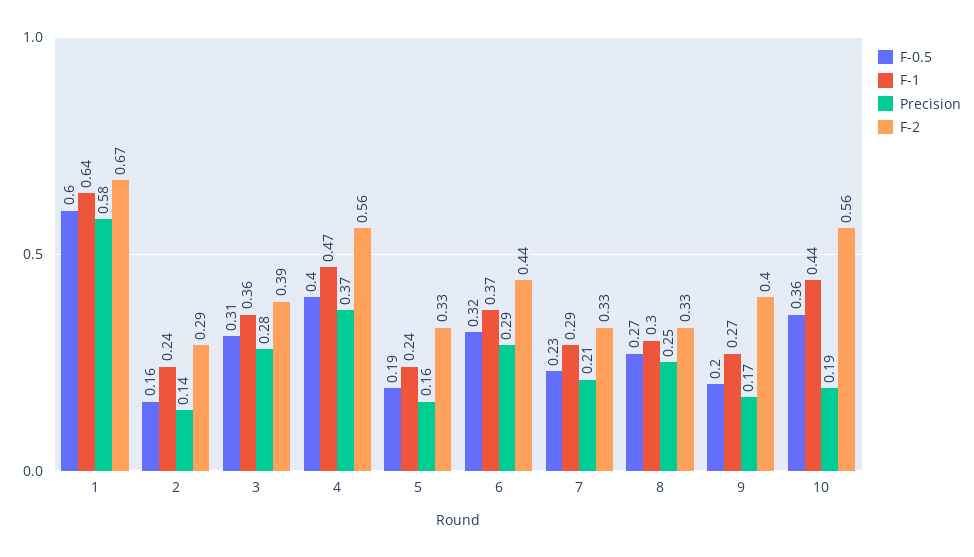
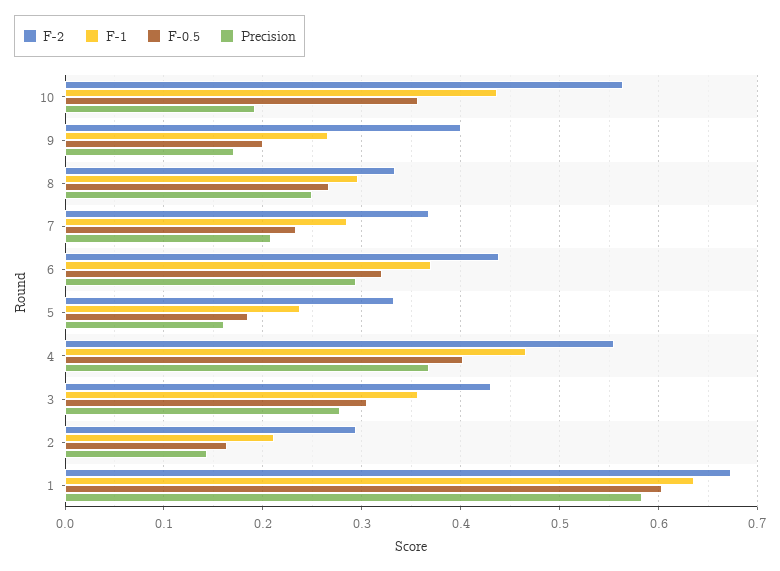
F-1, 2: 0.24 -> 0.21
F-2, 3: 0.39 -> 0.43
F-2, 7: 0.33 -> 0.37

